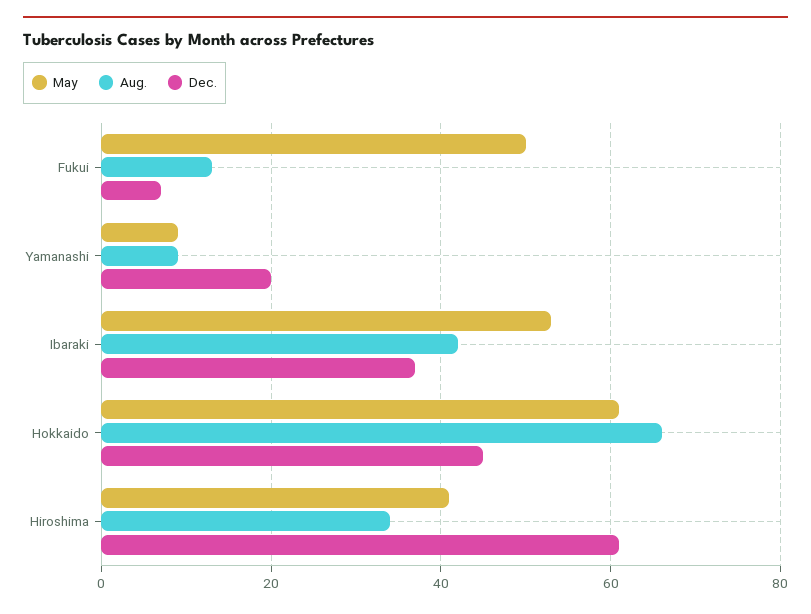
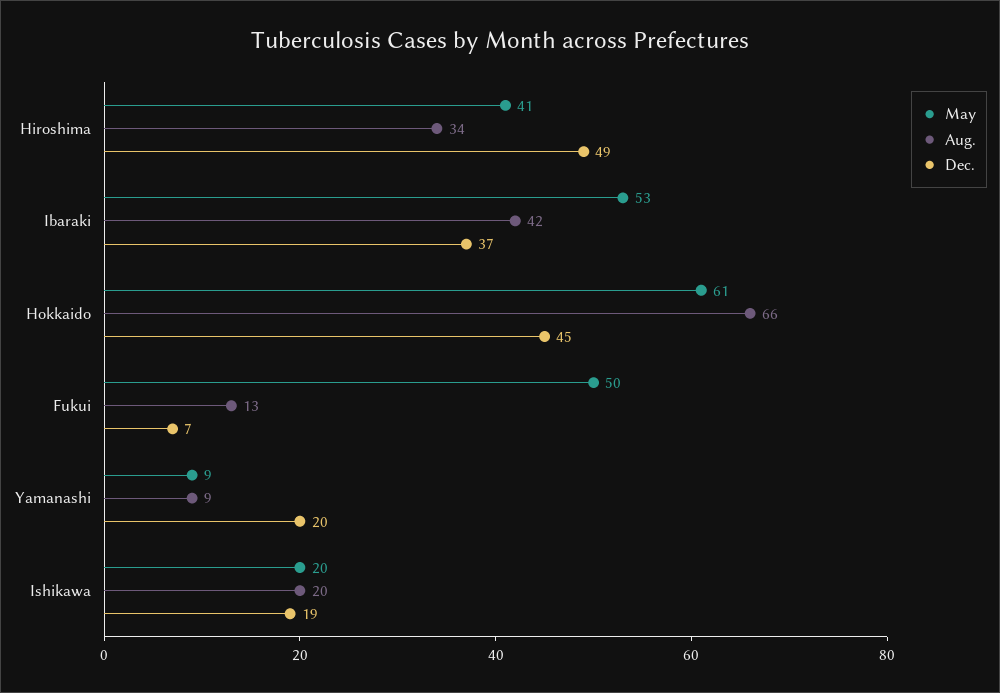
Dec., Hiroshima: 60 -> 49
May, Ishikawa: none -> 20
Aug., Ishikawa: none -> 20
Dec., Ishikawa: none -> 19

